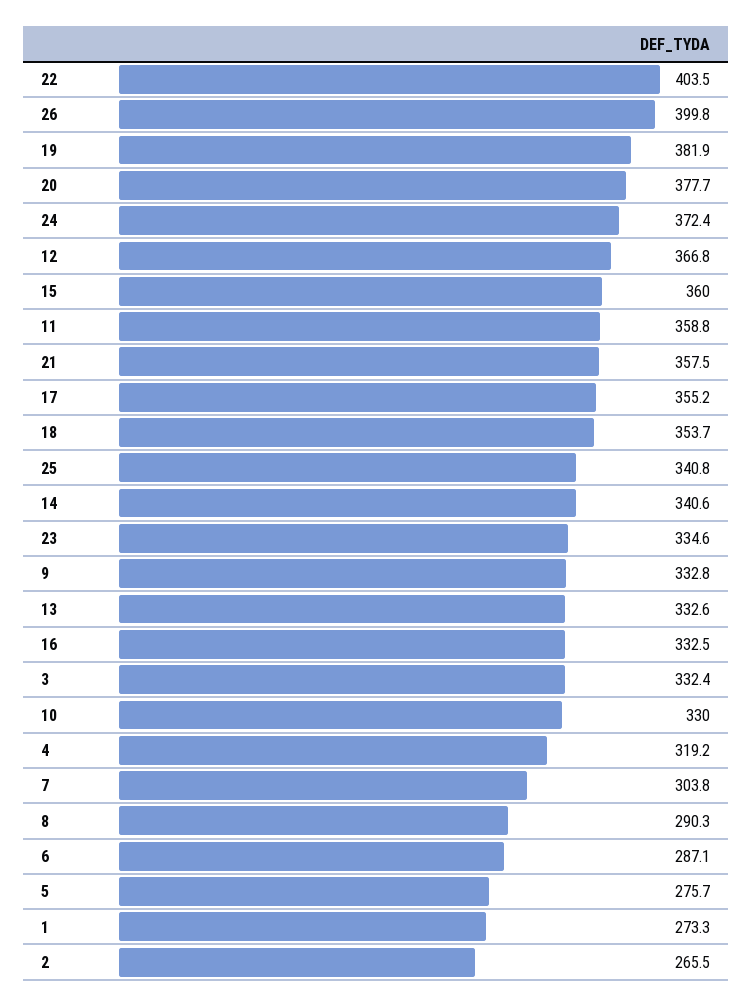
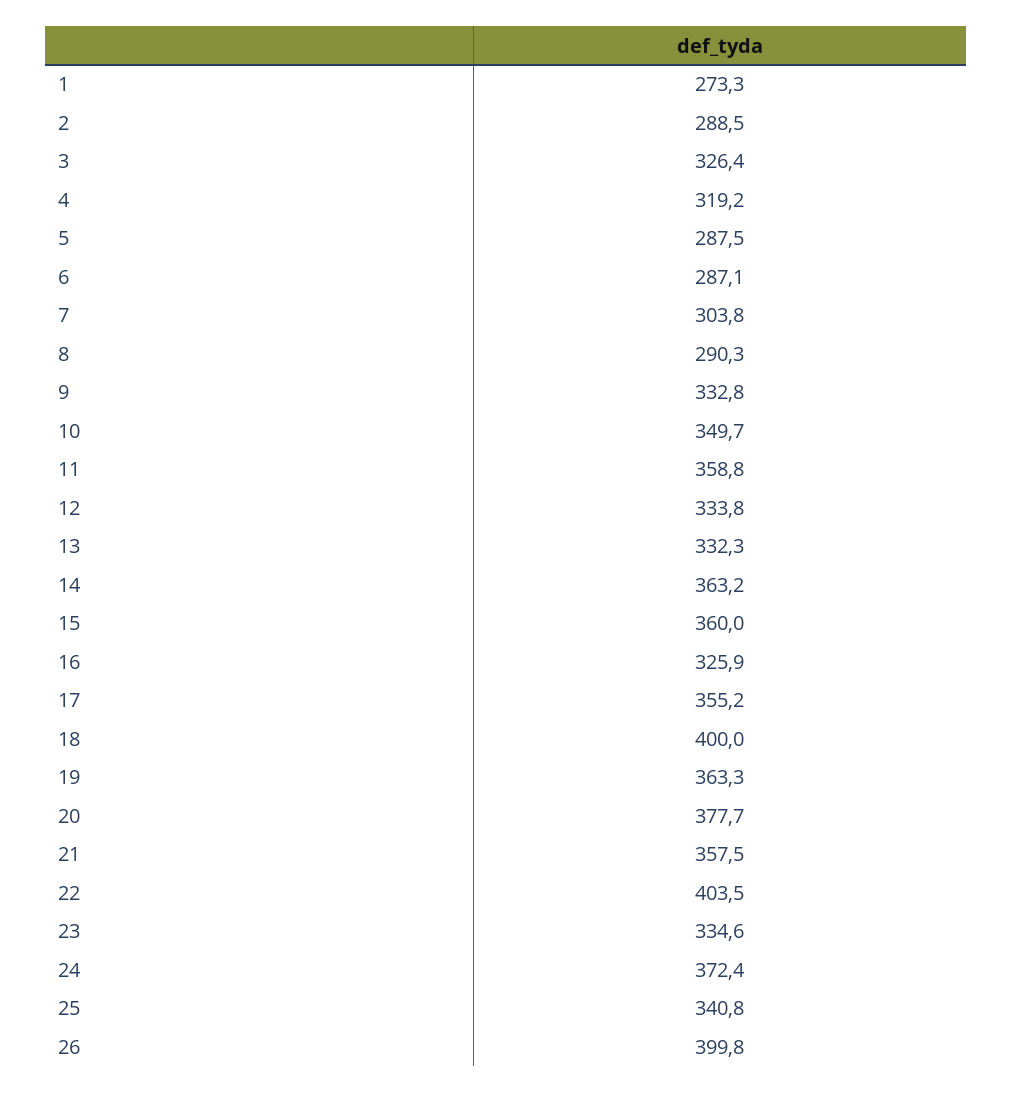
19: 381.9 -> 363.3
12: 366.8 -> 333.8
18: 353.7 -> 400
14: 340.6 -> 363.2
13: 332.6 -> 332.3
16: 332.5 -> 325.9
3: 332.4 -> 326.4
10: 330 -> 349.7
5: 275.7 -> 287.5
2: 265.5 -> 288.5

